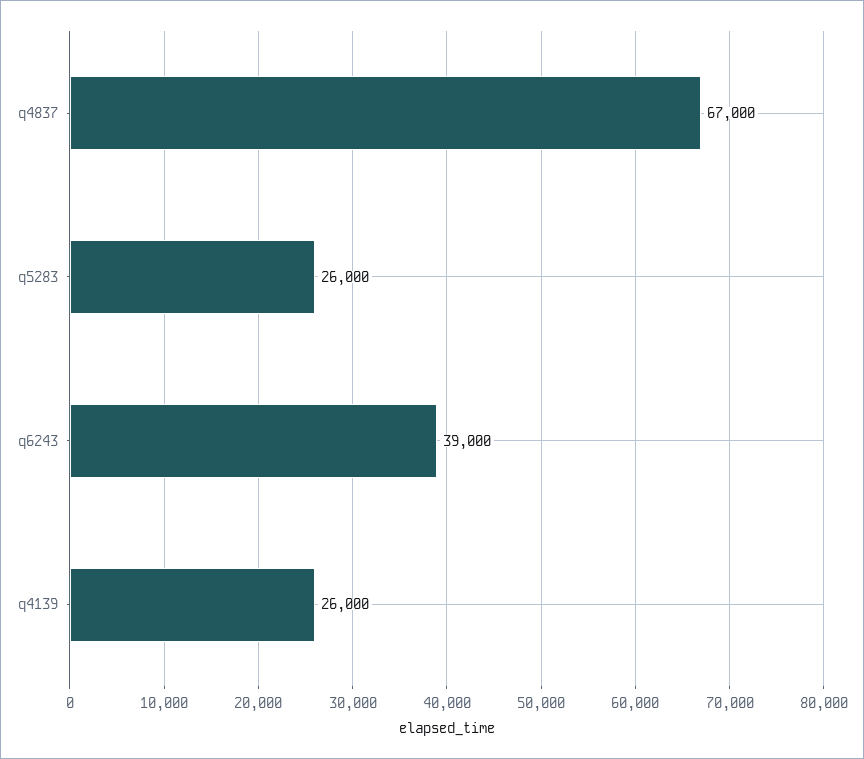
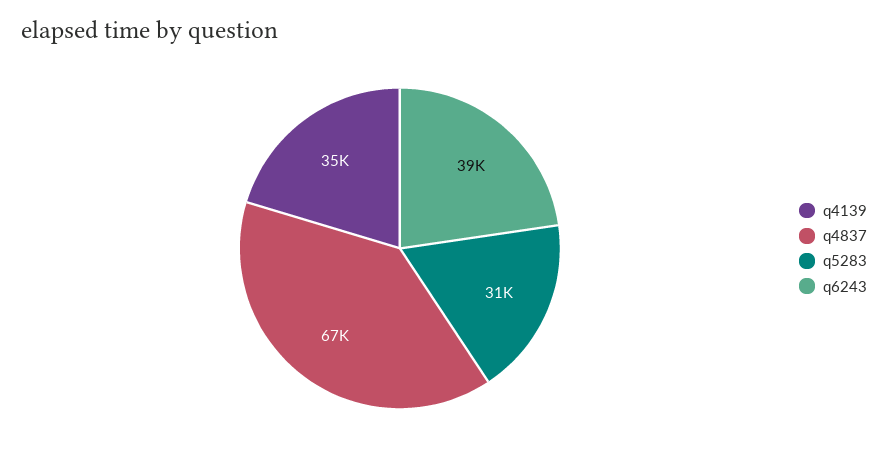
q5283: 26000 -> 31000
q4139: 26000 -> 35000

